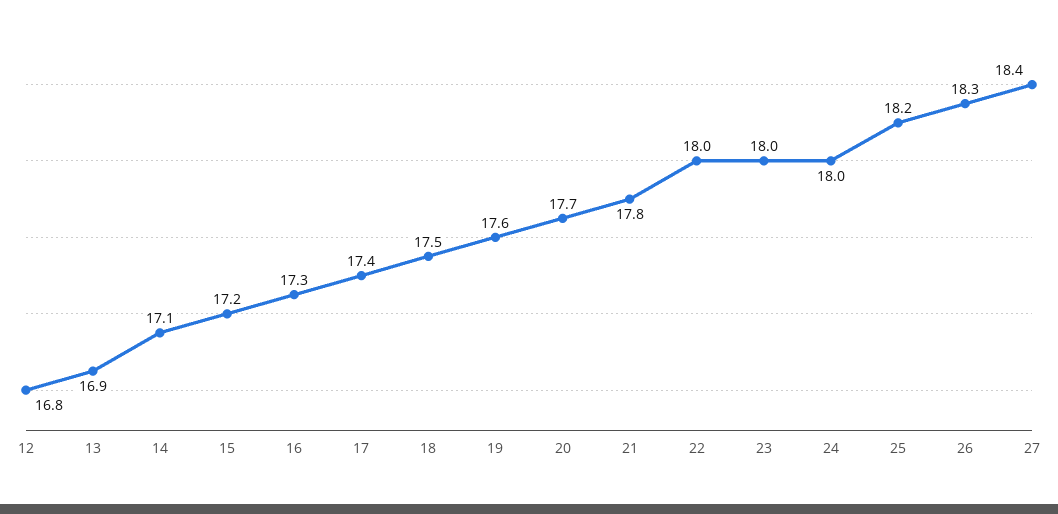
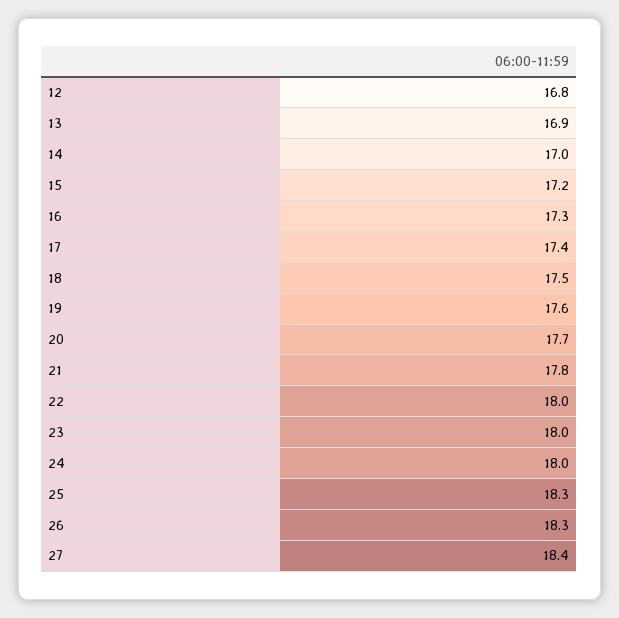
14: 17.1 -> 17
25: 18.2 -> 18.3

